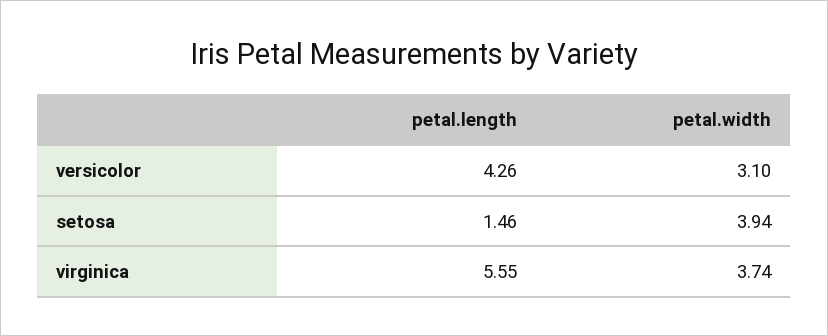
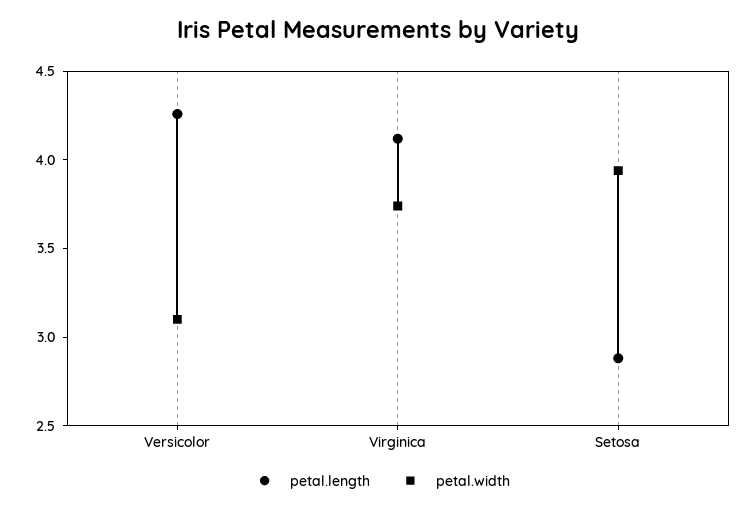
petal.length, setosa: 1.46 -> 2.9
petal.length, virginica: 5.55 -> 4.1

